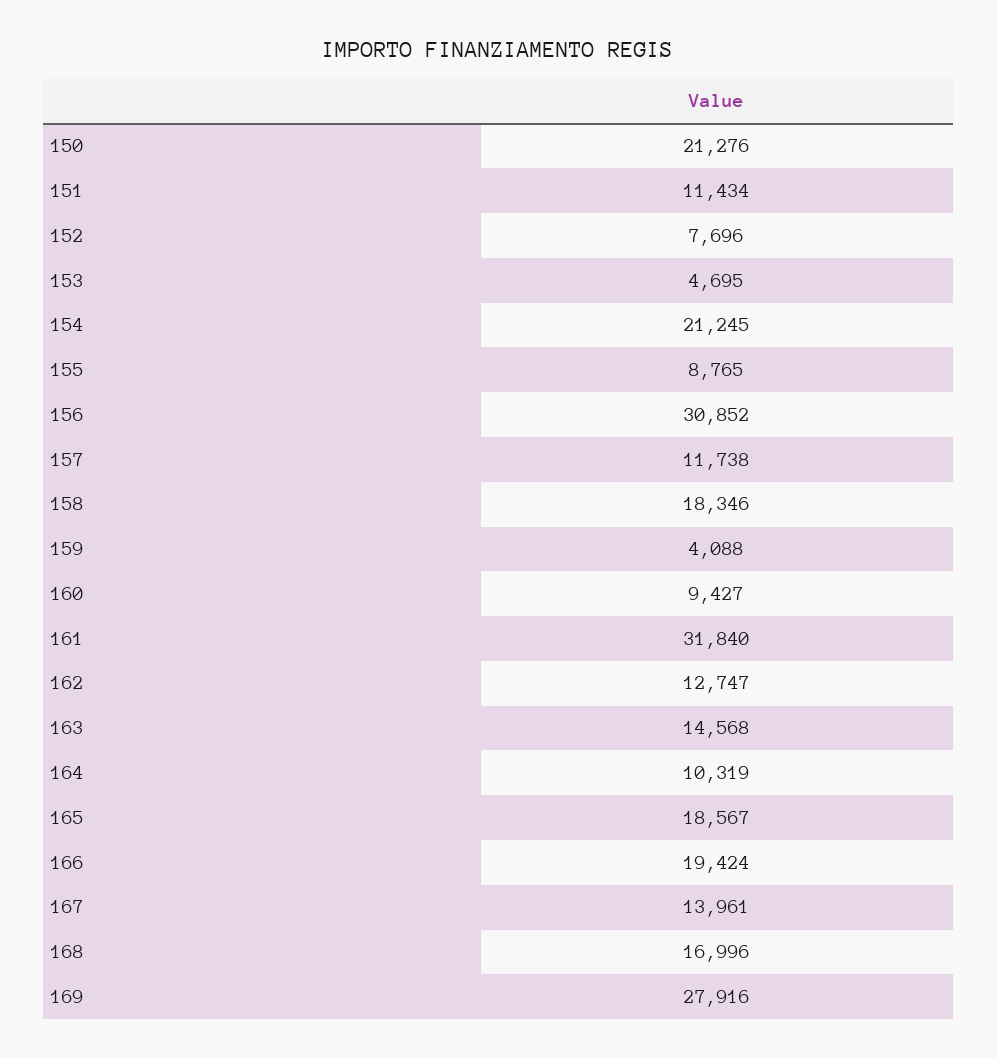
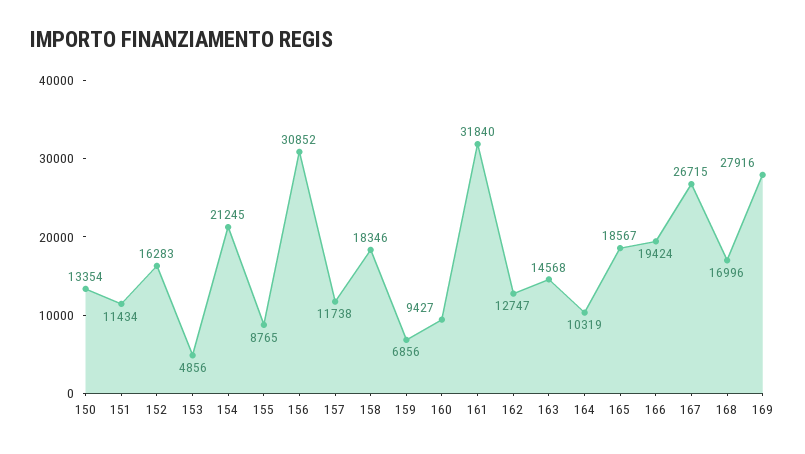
150: 21276 -> 13354
152: 7696 -> 16283
153: 4695 -> 4856
159: 4088 -> 6856
167: 13961 -> 26715

